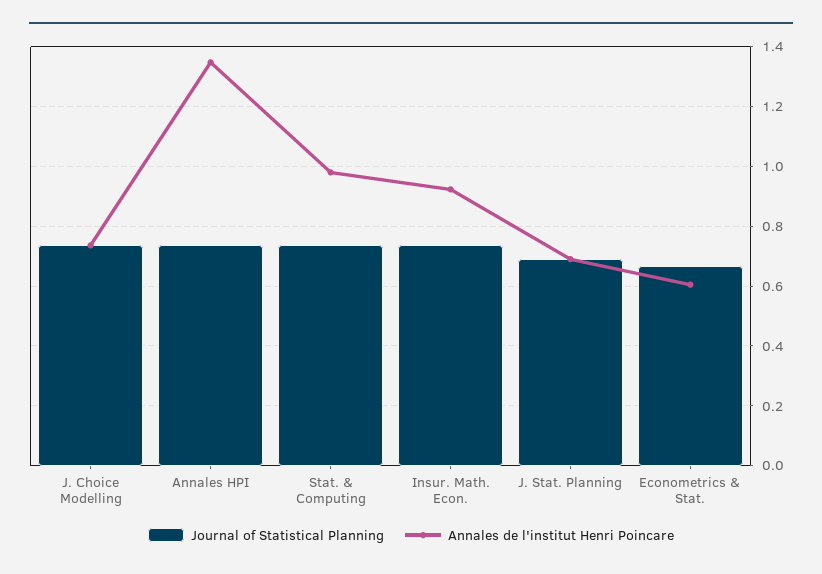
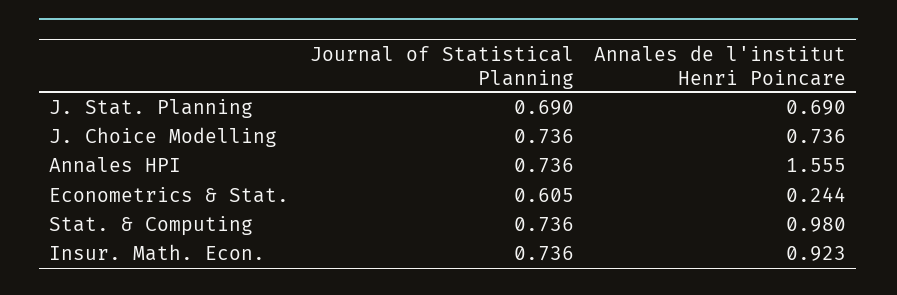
Annales de l'institut Henri Poincare, Annales HPI: 1.35 -> 1.555
Journal of Statistical Planning, Econometrics & Stat.: 0.675 -> 0.605
Annales de l'institut Henri Poincare, Econometrics & Stat.: 0.6 -> 0.244

